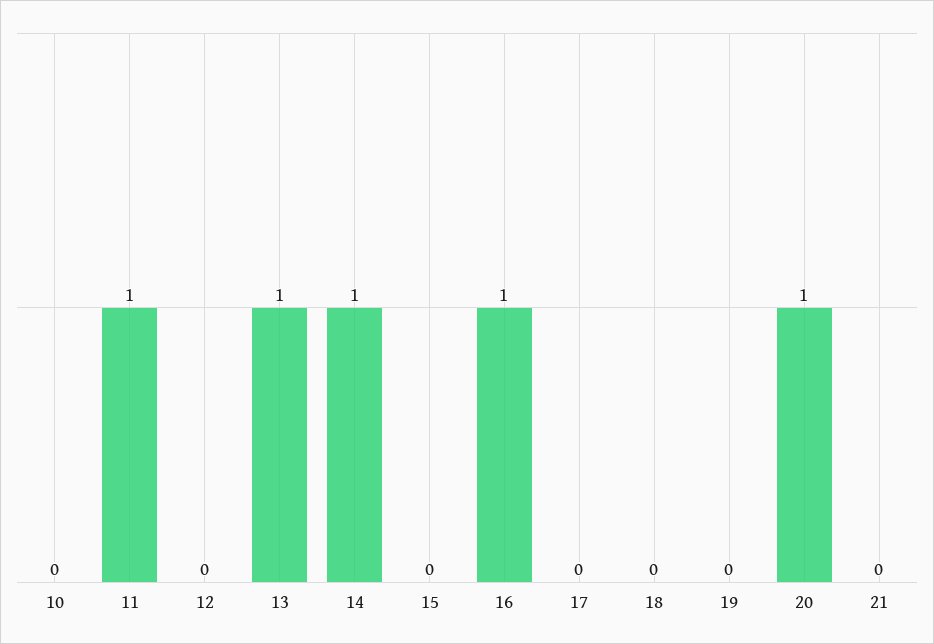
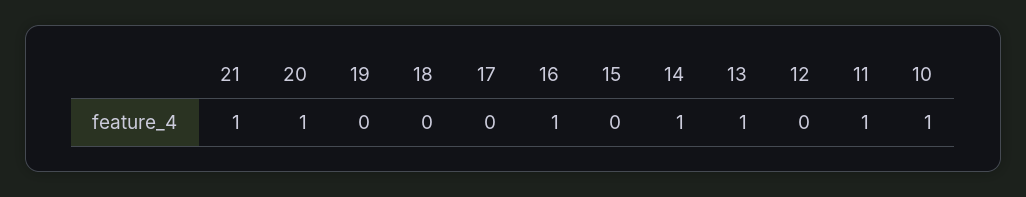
10: 0 -> 1
21: 0 -> 1

